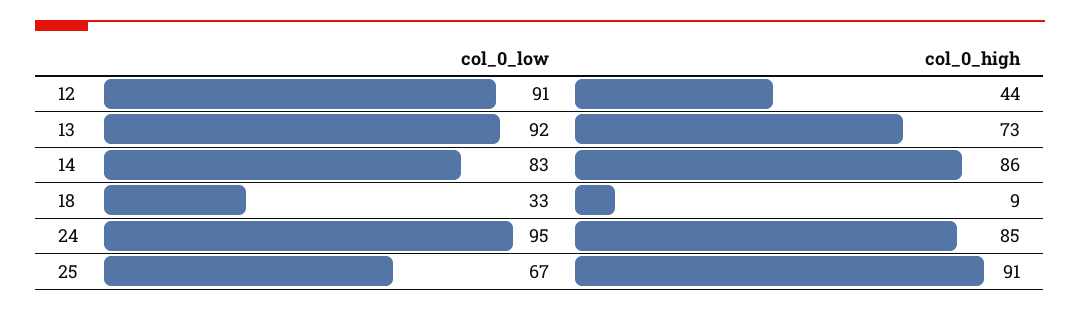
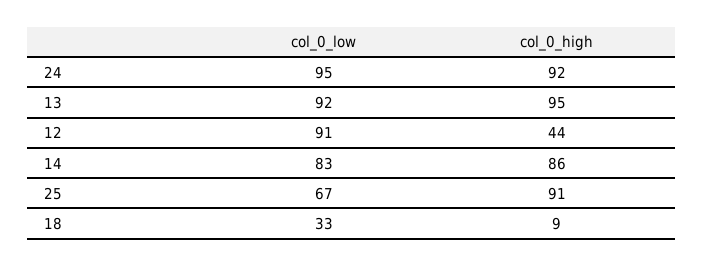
col_0_high, 13: 73 -> 95
col_0_high, 24: 85 -> 92

